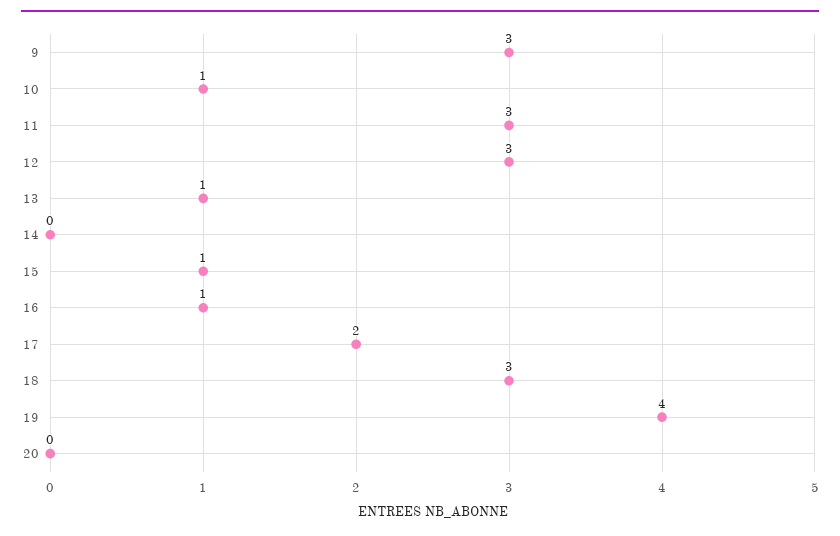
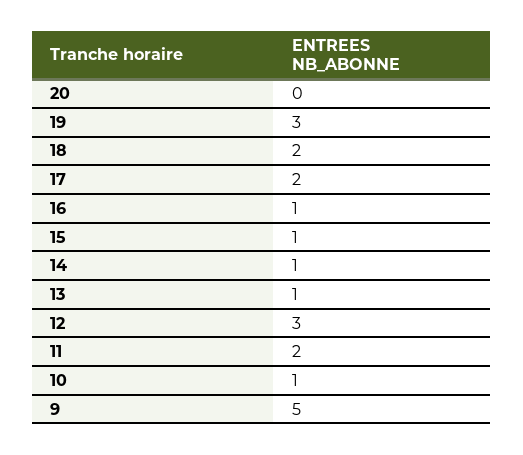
9: 3 -> 5
11: 3 -> 2
14: 0 -> 1
18: 3 -> 2
19: 4 -> 3

